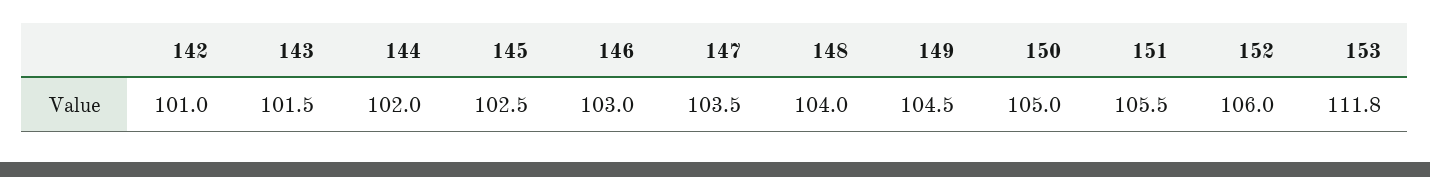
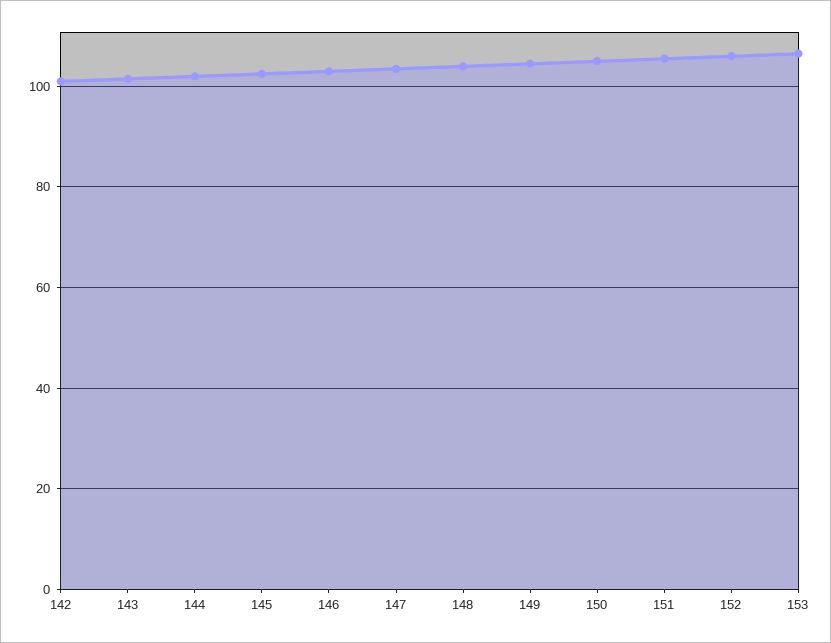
153: 111.8 -> 106

